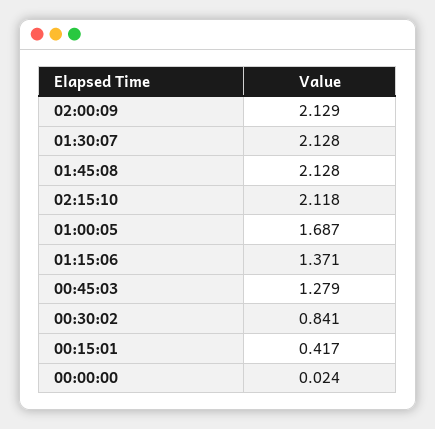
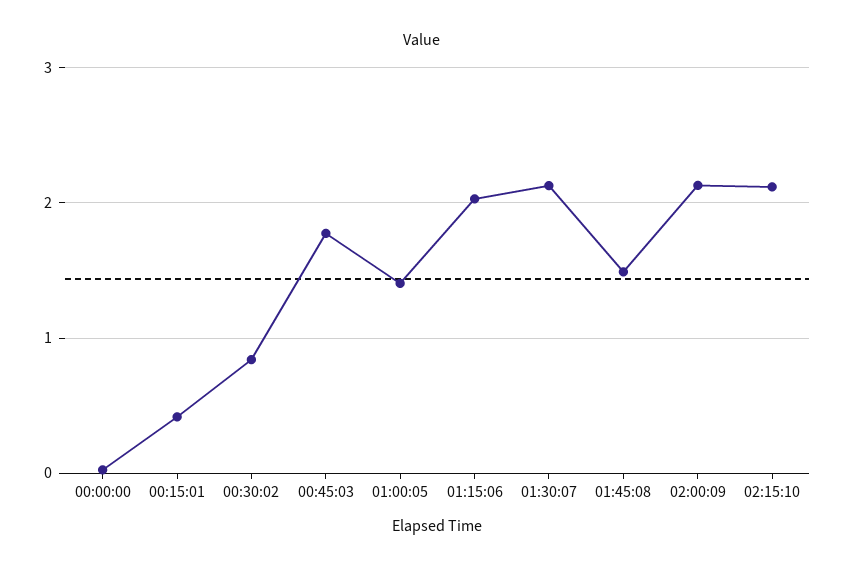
01:45:08: 2.128 -> 1.5
01:00:05: 1.687 -> 1.4
01:15:06: 1.371 -> 2
00:45:03: 1.279 -> 1.8

